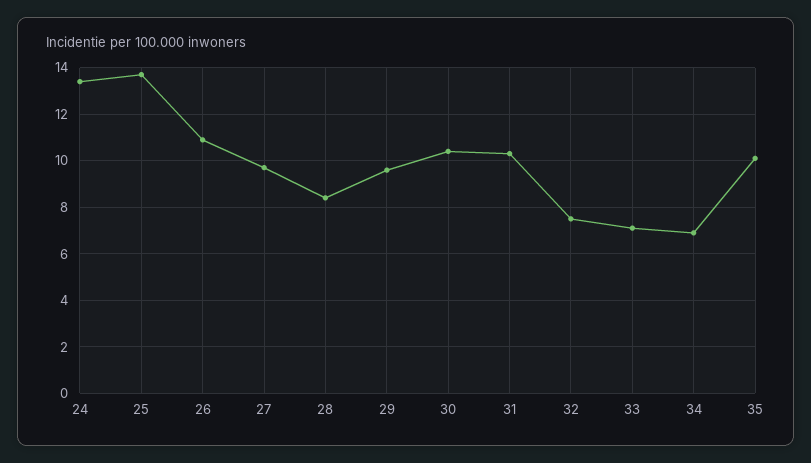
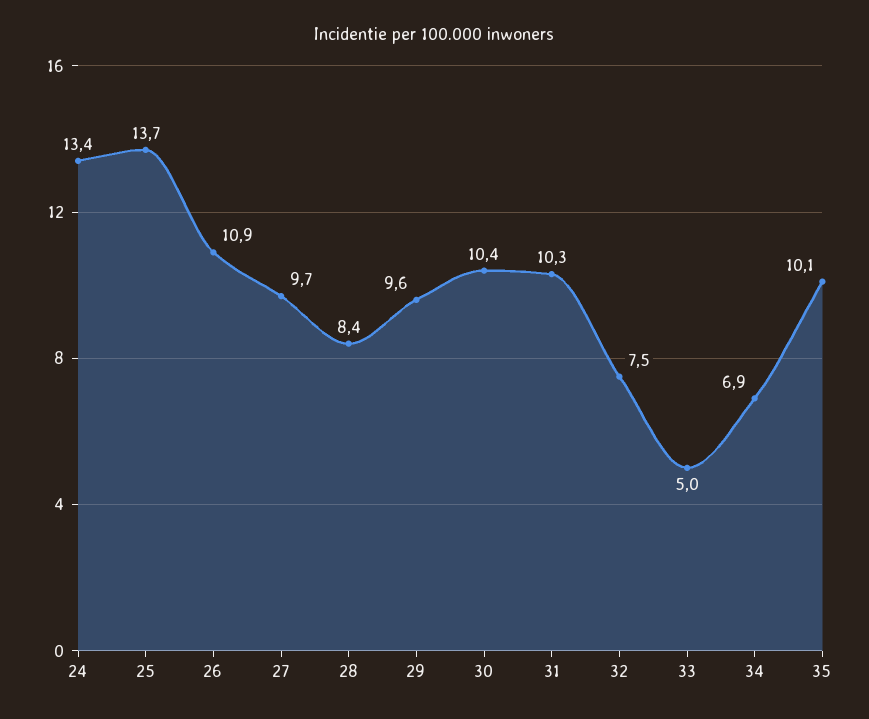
33: 7 -> 5

